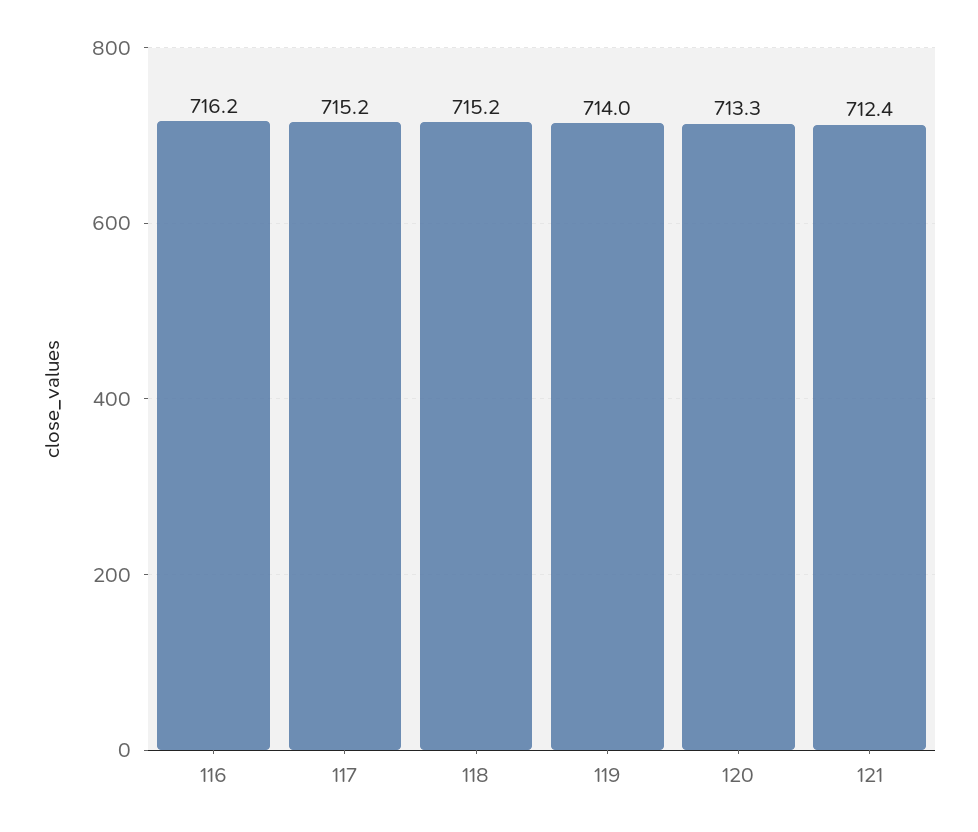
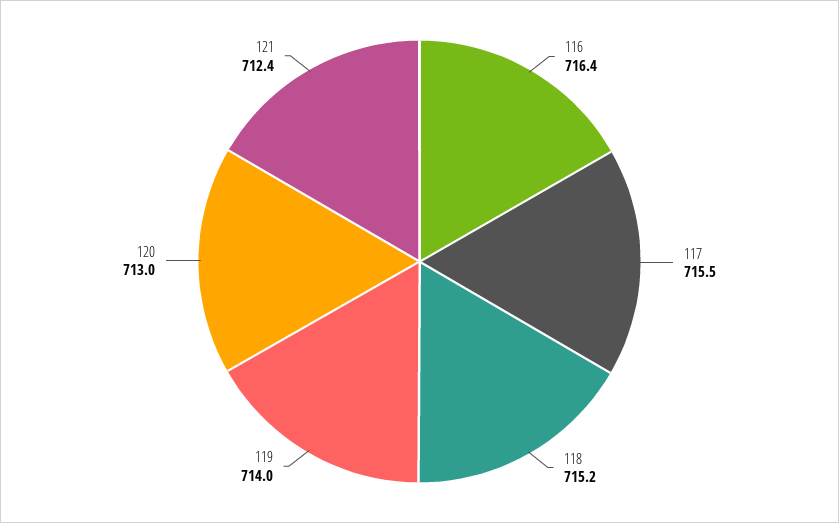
116: 716.2 -> 716.4
117: 715.2 -> 715.5
120: 713.3 -> 713

